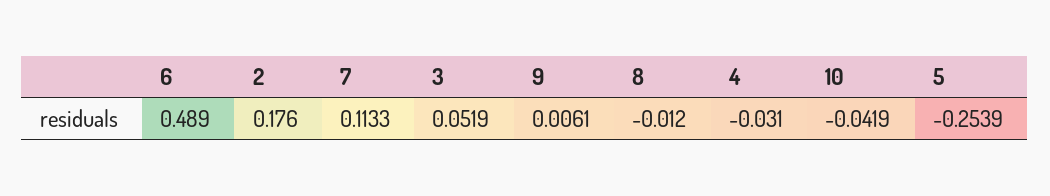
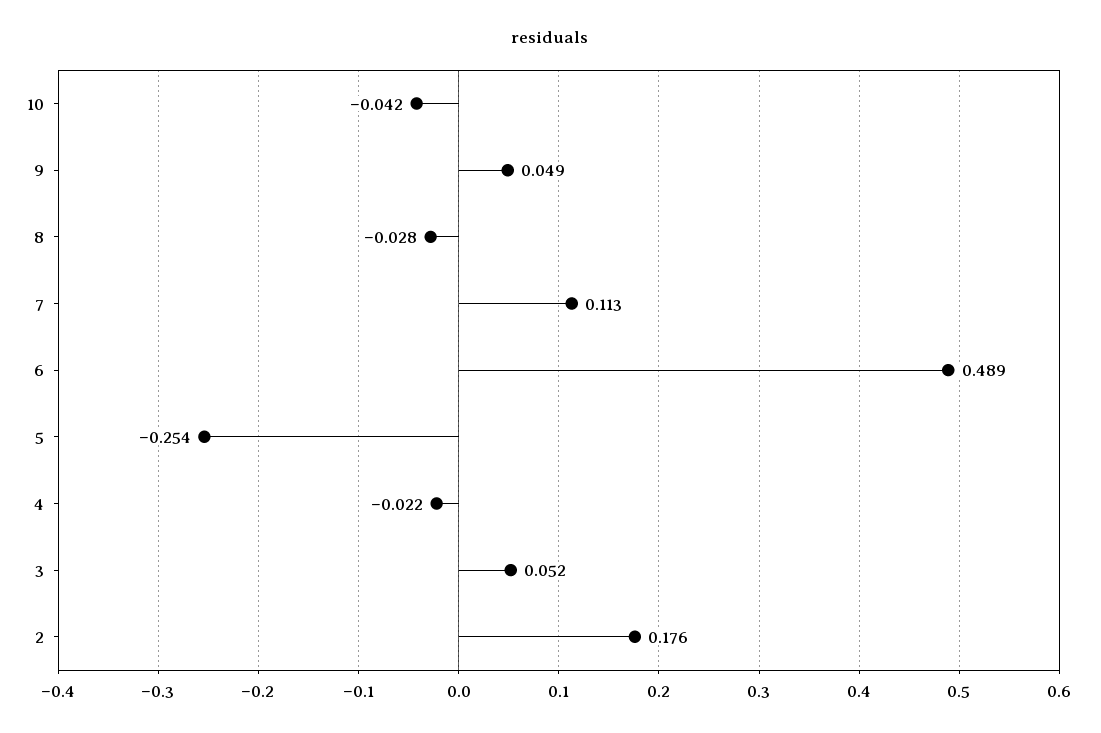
9: 0.0061 -> 0.049
8: -0.012 -> -0.028
4: -0.031 -> -0.022

